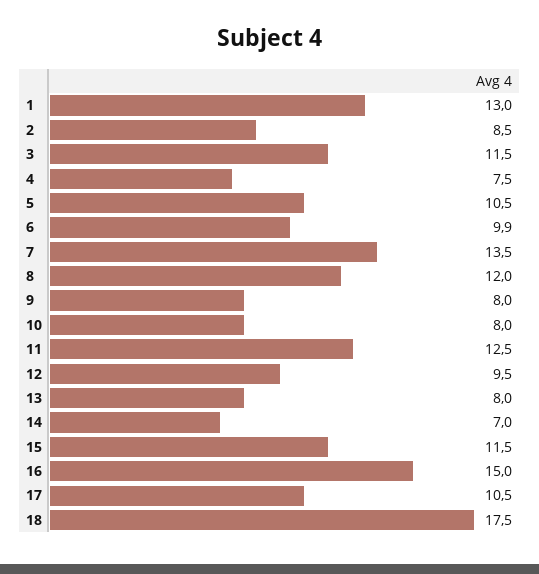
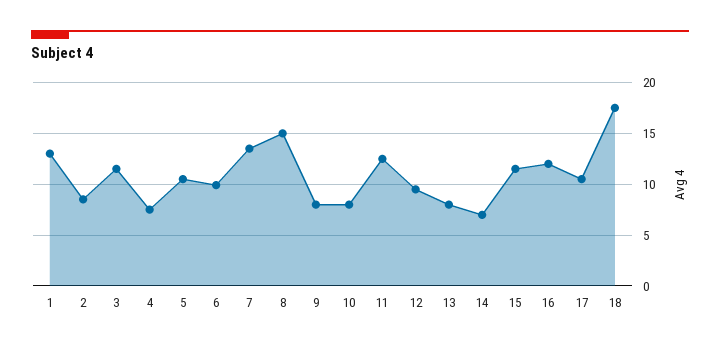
8: 12 -> 15
16: 15 -> 12

